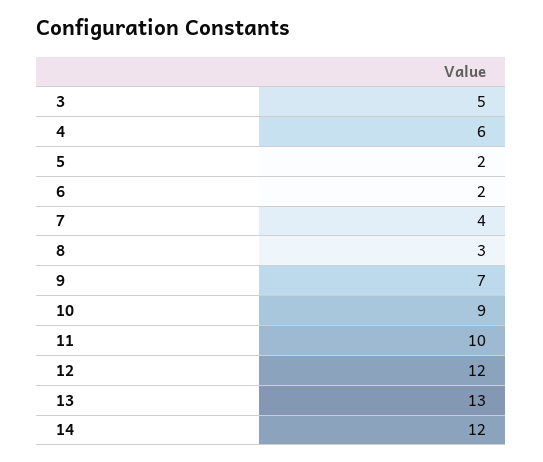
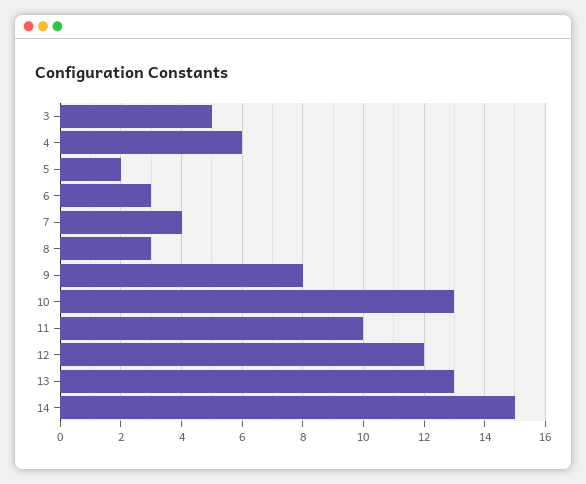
6: 2 -> 3
9: 7 -> 8
10: 9 -> 13
14: 12 -> 15

